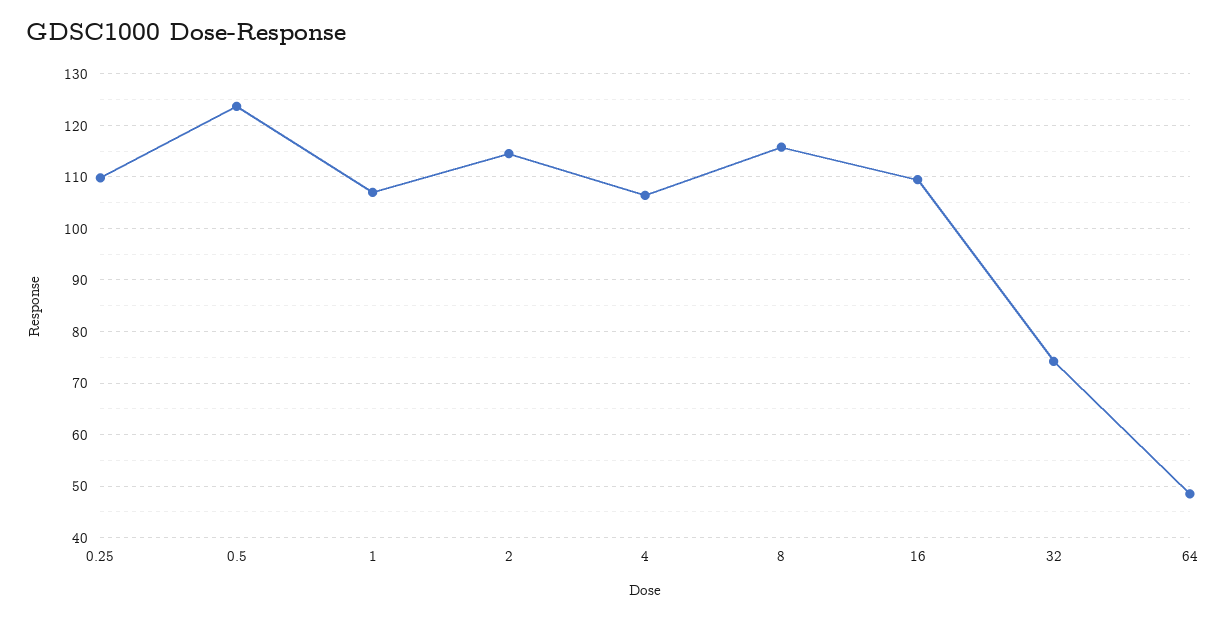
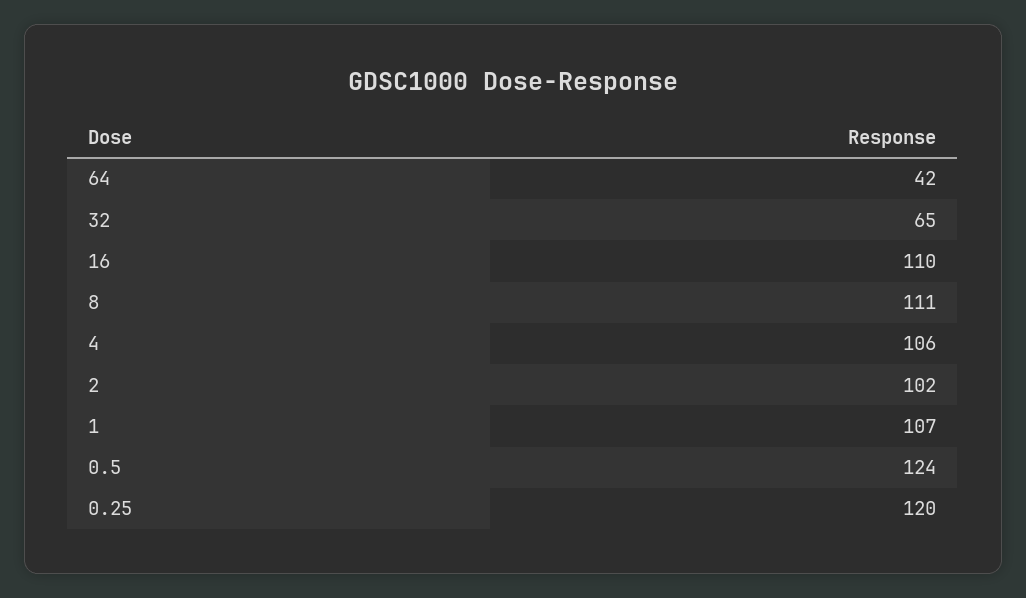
0.25: 110 -> 120
2: 114 -> 102
8: 116 -> 111
32: 74 -> 65
64: 48 -> 42

